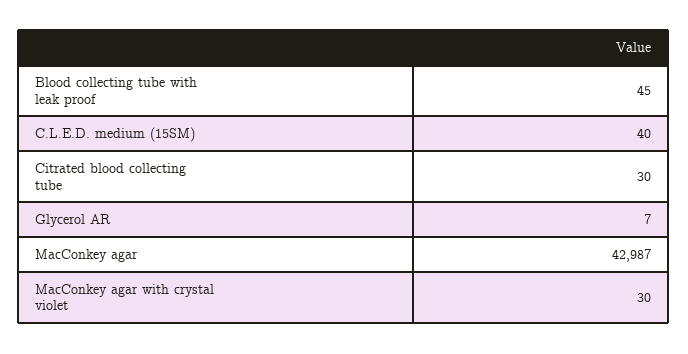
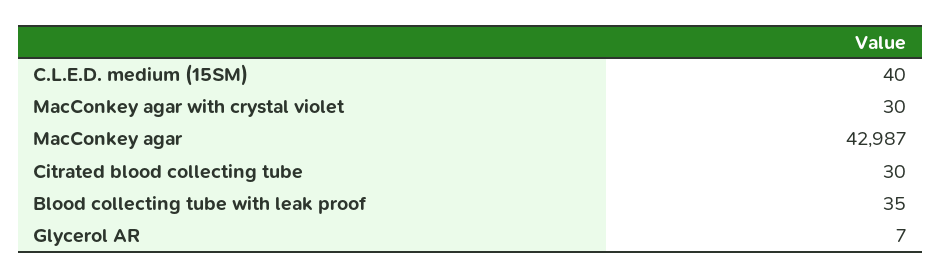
Blood collecting tube with leak proof: 45 -> 35

